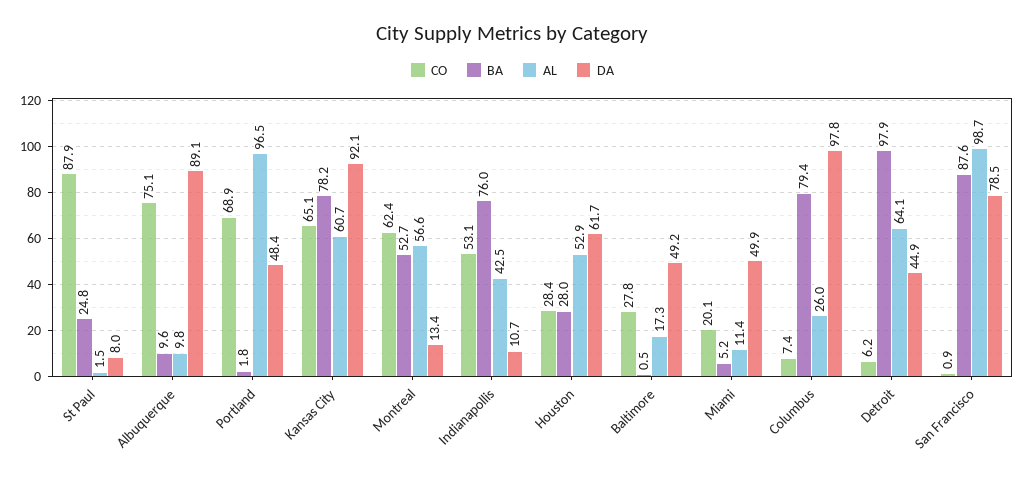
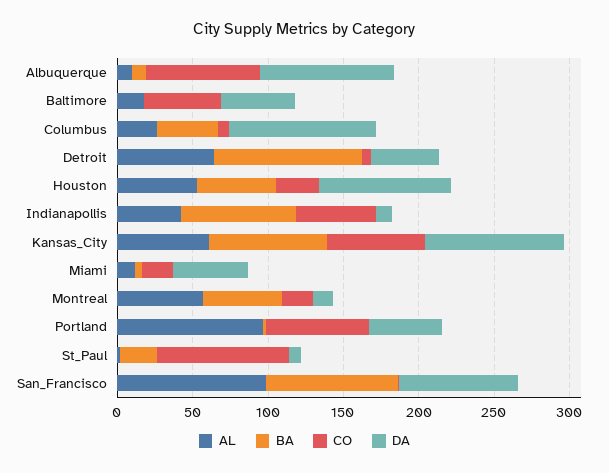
CO, Montreal: 62.4 -> 20
BA, Houston: 28 -> 50
DA, Houston: 61.7 -> 90
CO, Baltimore: 27.8 -> 50
BA, Columbus: 79.4 -> 40

